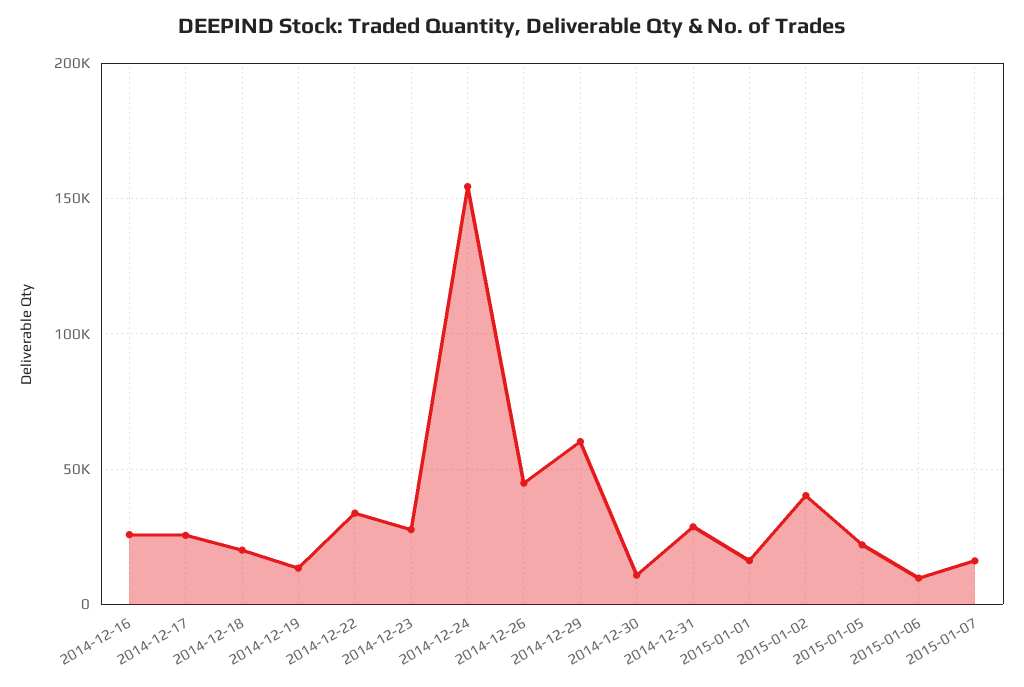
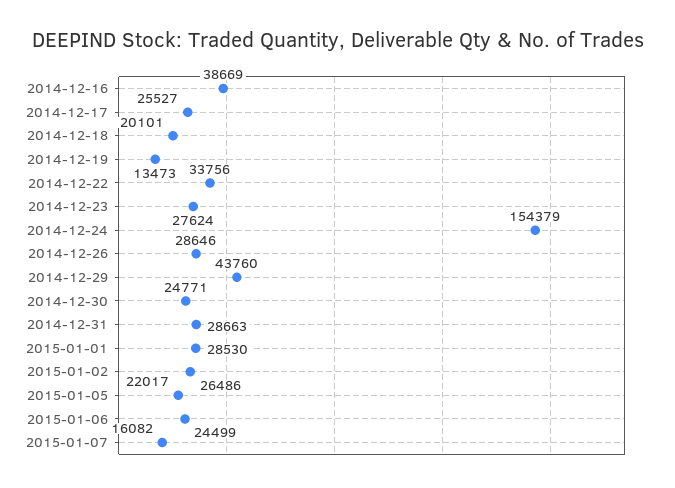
2014-12-16: 25000 -> 38669
2014-12-26: 45000 -> 28646
2014-12-29: 60000 -> 43760
2014-12-30: 10000 -> 24771
2015-01-01: 15000 -> 28530
2015-01-02: 40000 -> 26486
2015-01-06: 10000 -> 24499

